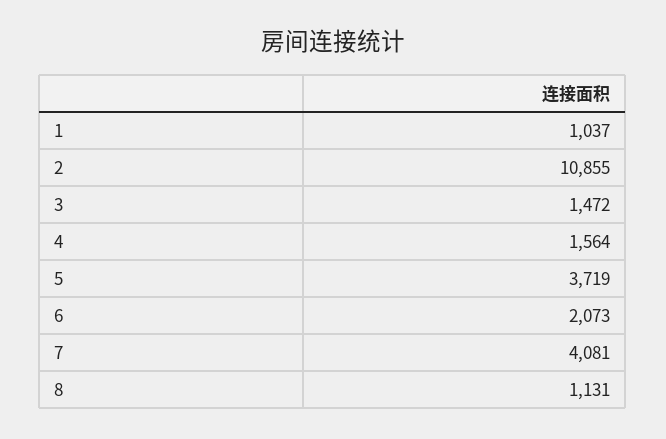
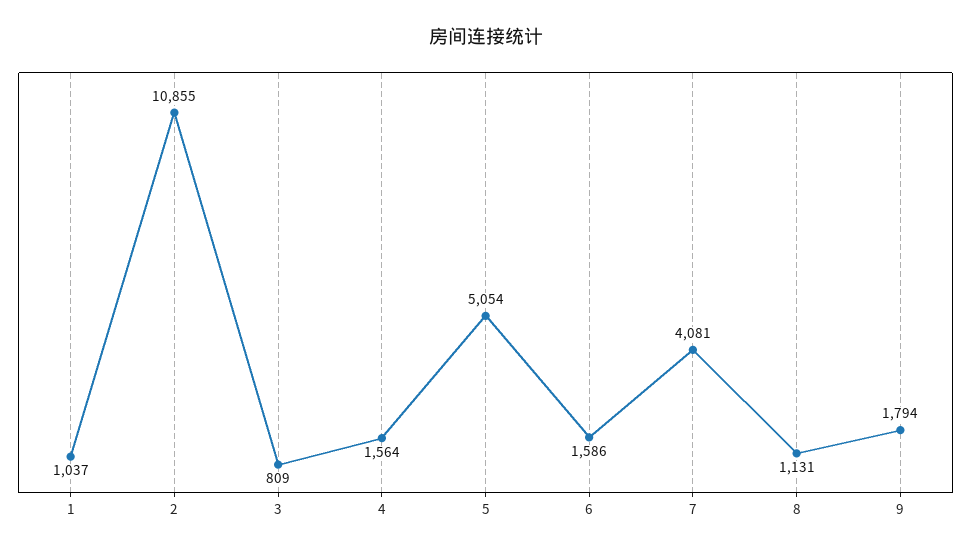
3: 1472 -> 809
5: 3719 -> 5054
6: 2073 -> 1586
9: none -> 1794

